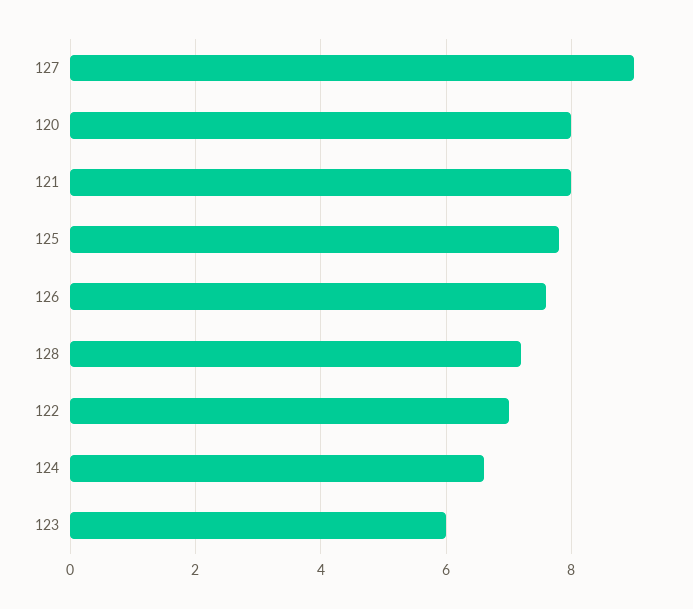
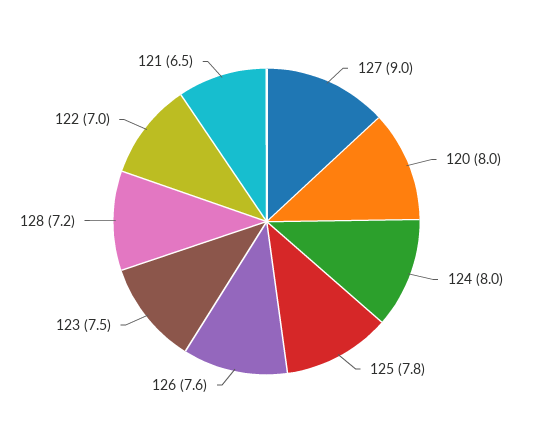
121: 8 -> 6.5
124: 6.5 -> 8
123: 6 -> 7.5

